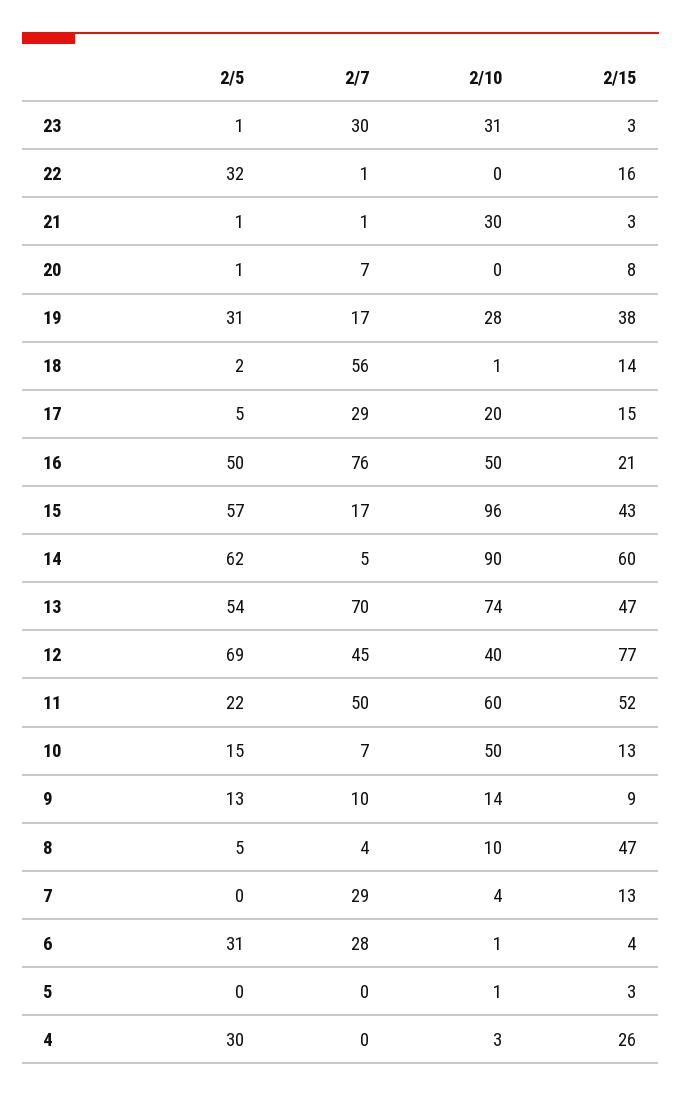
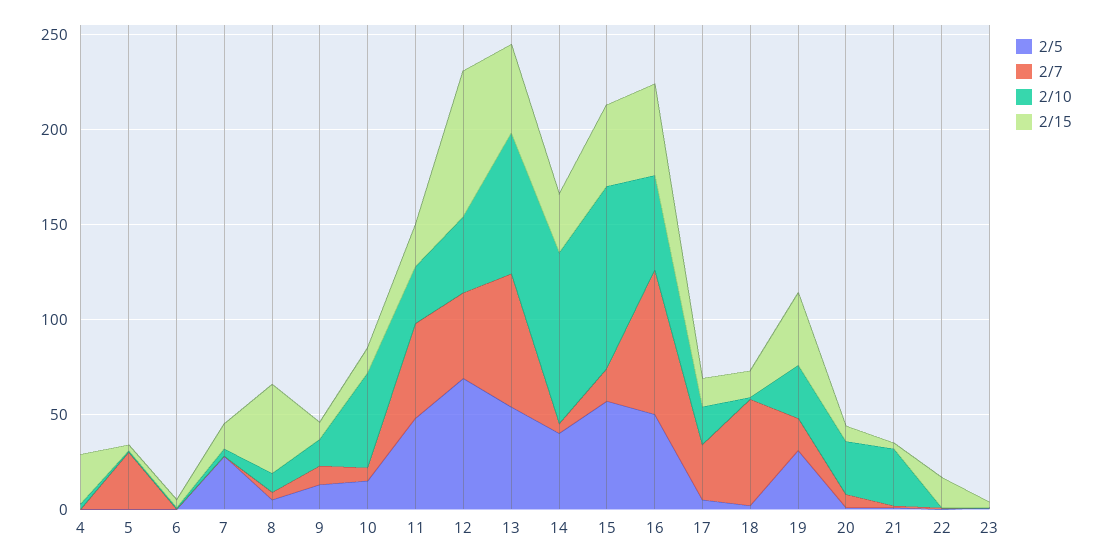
2/7, 23: 30 -> 0
2/10, 23: 31 -> 0
2/5, 22: 32 -> 0
2/10, 20: 0 -> 30
2/15, 16: 21 -> 50
2/5, 14: 62 -> 40
2/15, 14: 60 -> 30
2/5, 11: 22 -> 50
2/10, 11: 60 -> 30
2/15, 11: 52 -> 20
2/5, 7: 0 -> 30
2/7, 7: 29 -> 0
2/5, 6: 31 -> 0
2/7, 6: 28 -> 0
2/7, 5: 0 -> 30
2/5, 4: 30 -> 0

